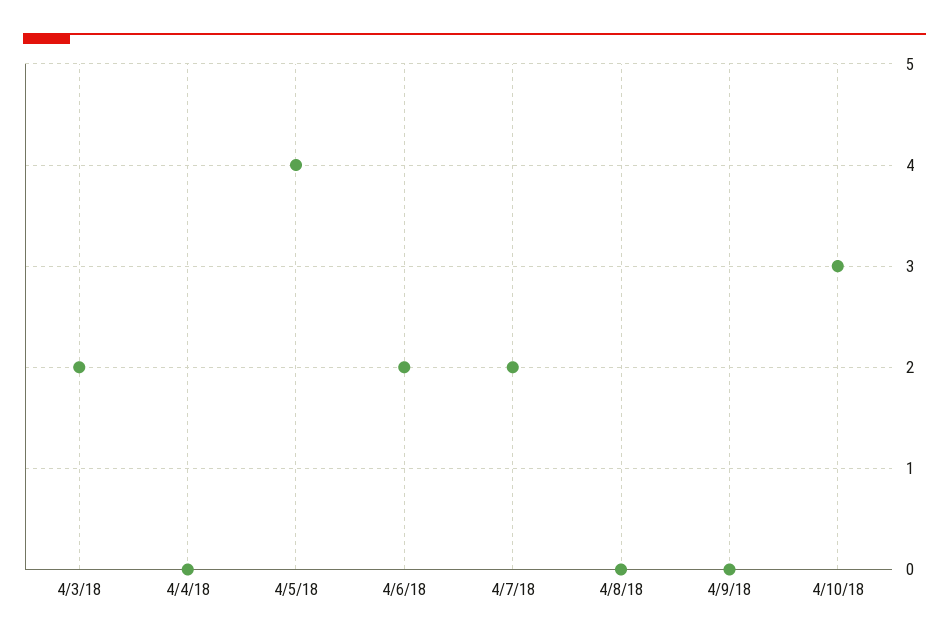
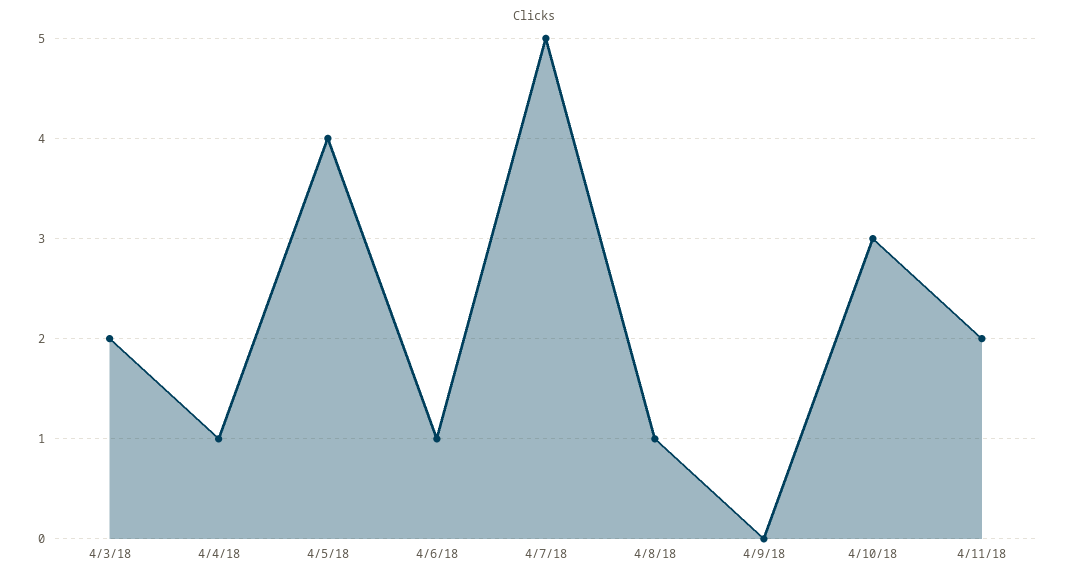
4/4/18: 0 -> 1
4/6/18: 2 -> 1
4/7/18: 2 -> 5
4/8/18: 0 -> 1
4/11/18: none -> 2

